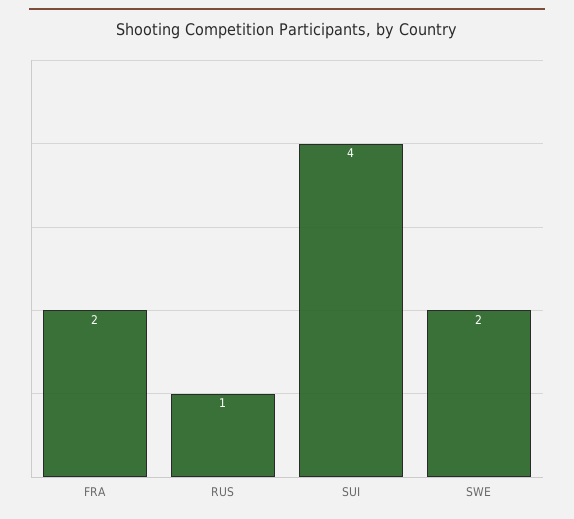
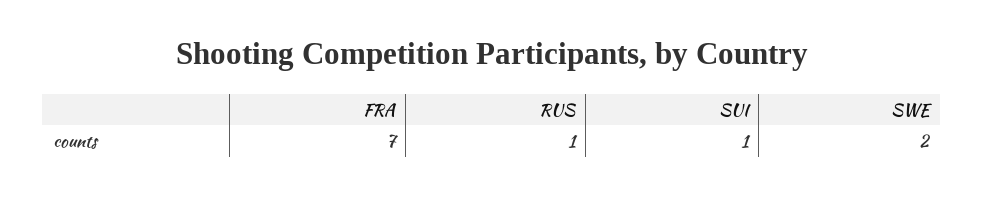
FRA: 2 -> 7
SUI: 4 -> 1

